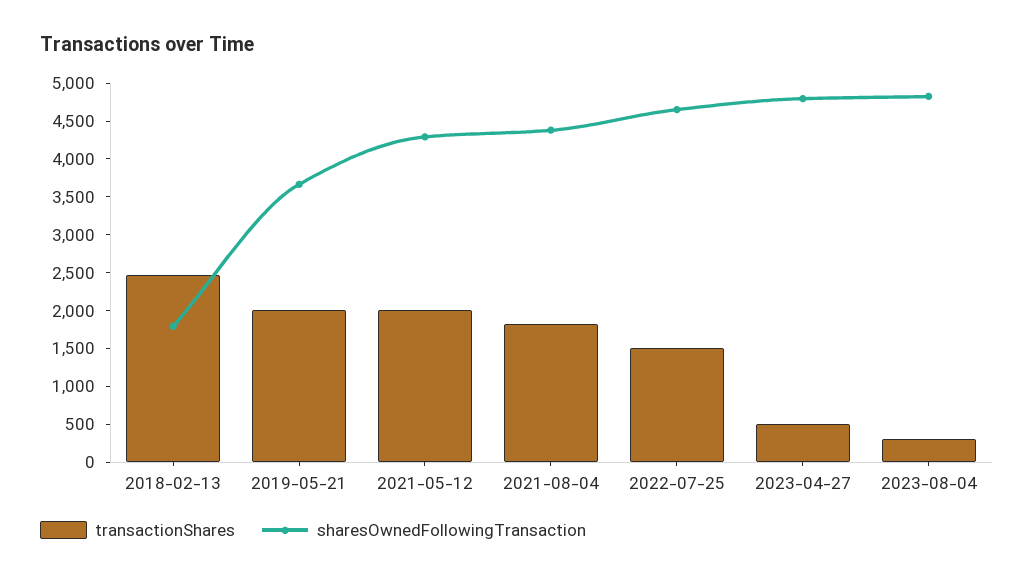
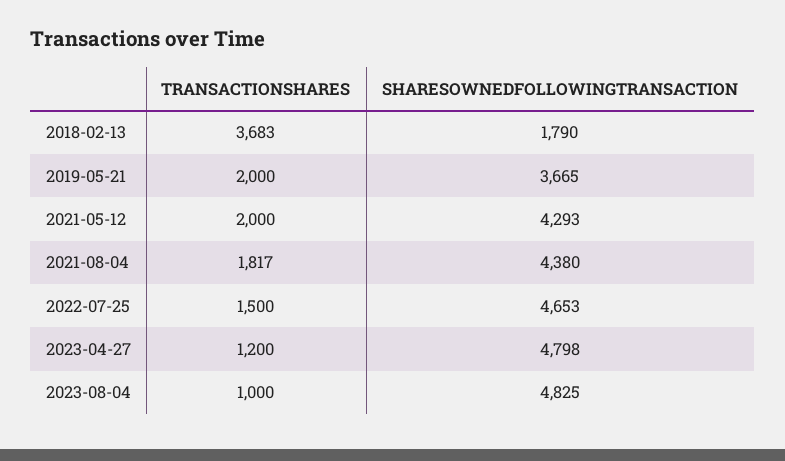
transactionShares, 2018-02-13: 2500 -> 3683
transactionShares, 2023-04-27: 500 -> 1200
transactionShares, 2023-08-04: 250 -> 1000

